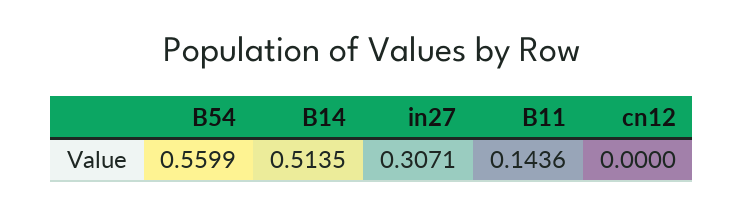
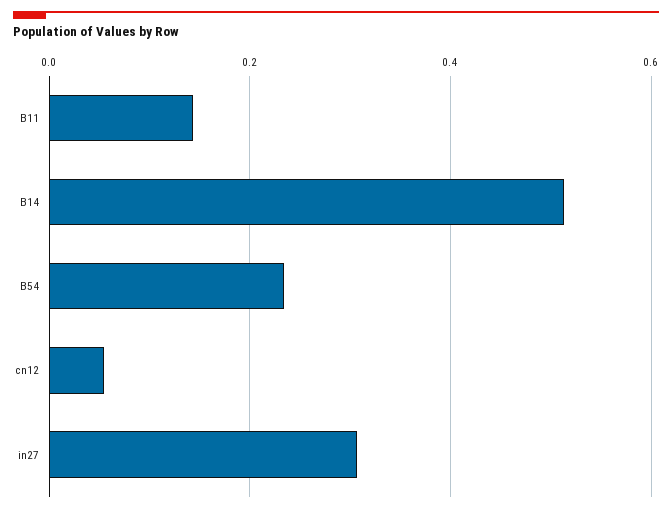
B54: 0.5599 -> 0.24
cn12: 0 -> 0.06

